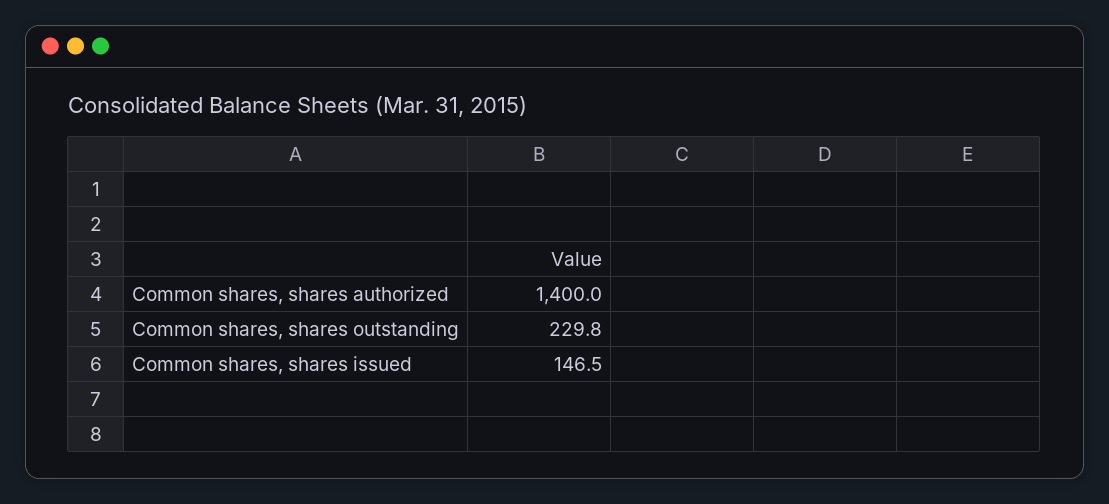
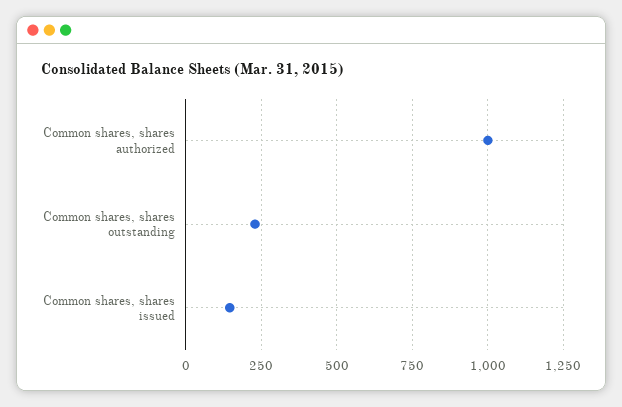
Common shares, shares authorized: 1400 -> 1000

